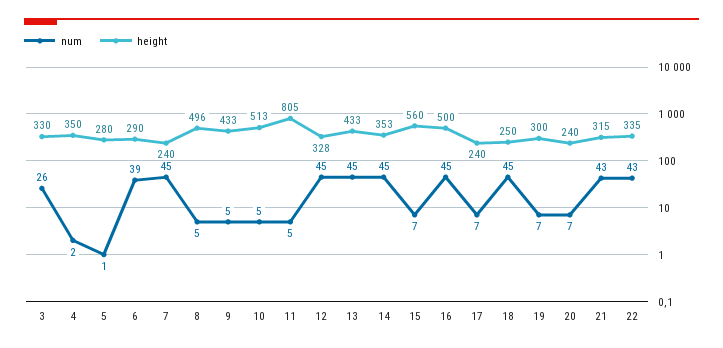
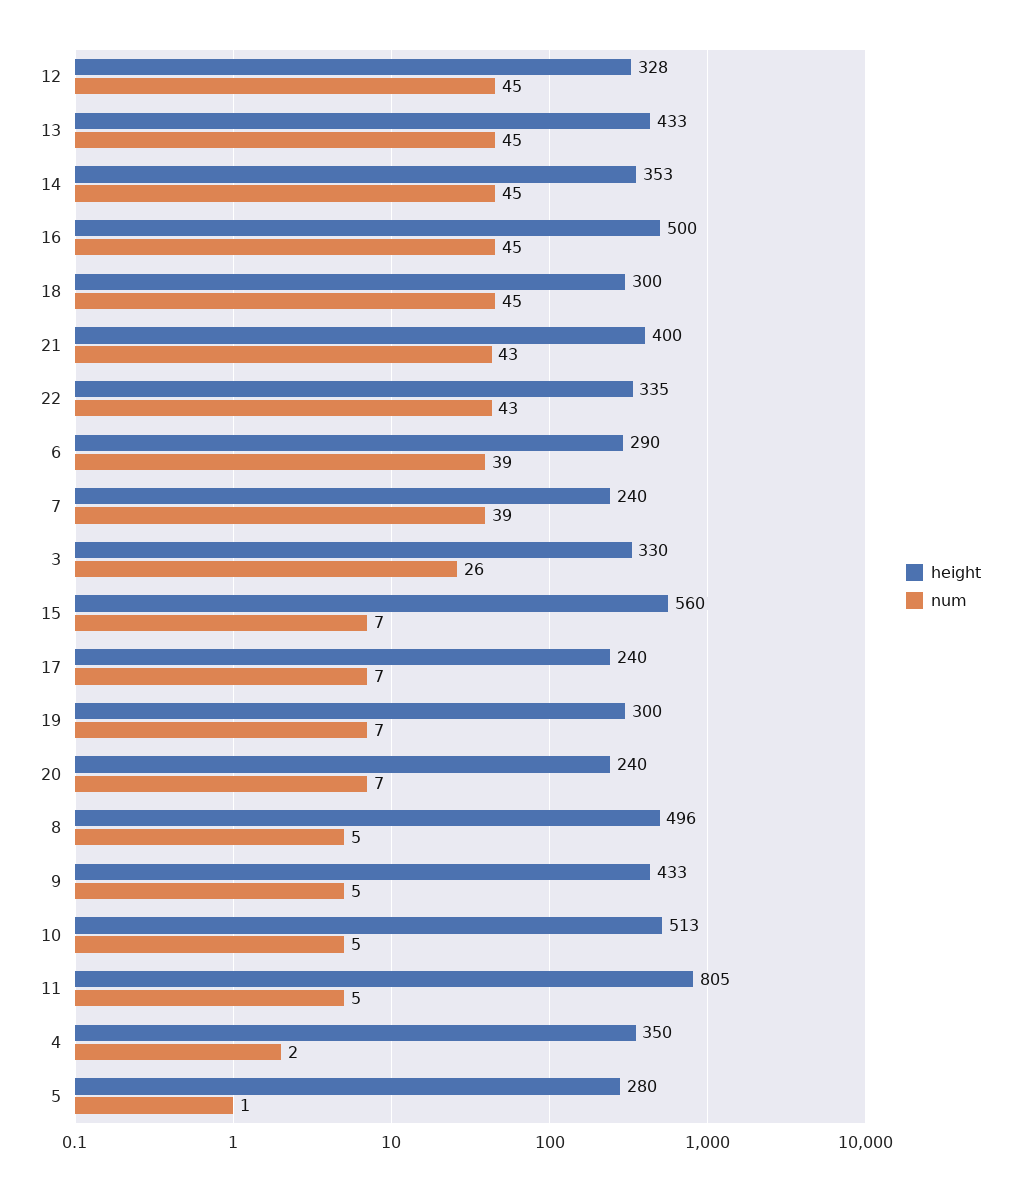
num, 7: 45 -> 39
height, 18: 250 -> 300
height, 21: 315 -> 400

